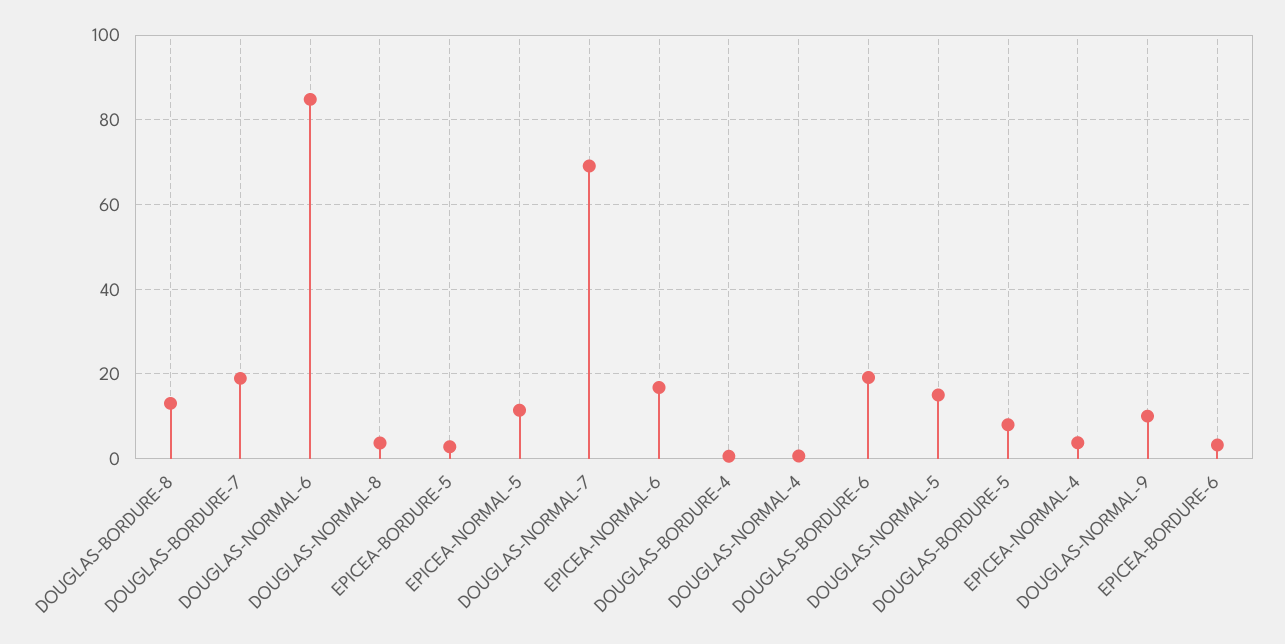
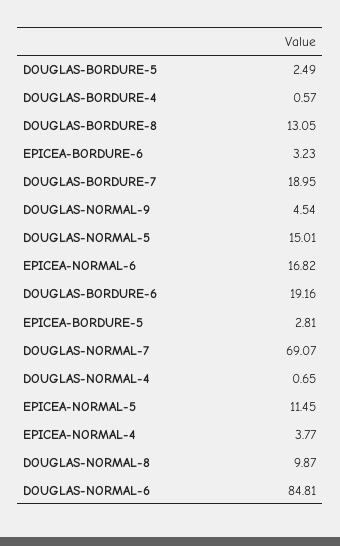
DOUGLAS-NORMAL-8: 4 -> 9.87
DOUGLAS-BORDURE-5: 8 -> 2.49
DOUGLAS-NORMAL-9: 10 -> 4.54

